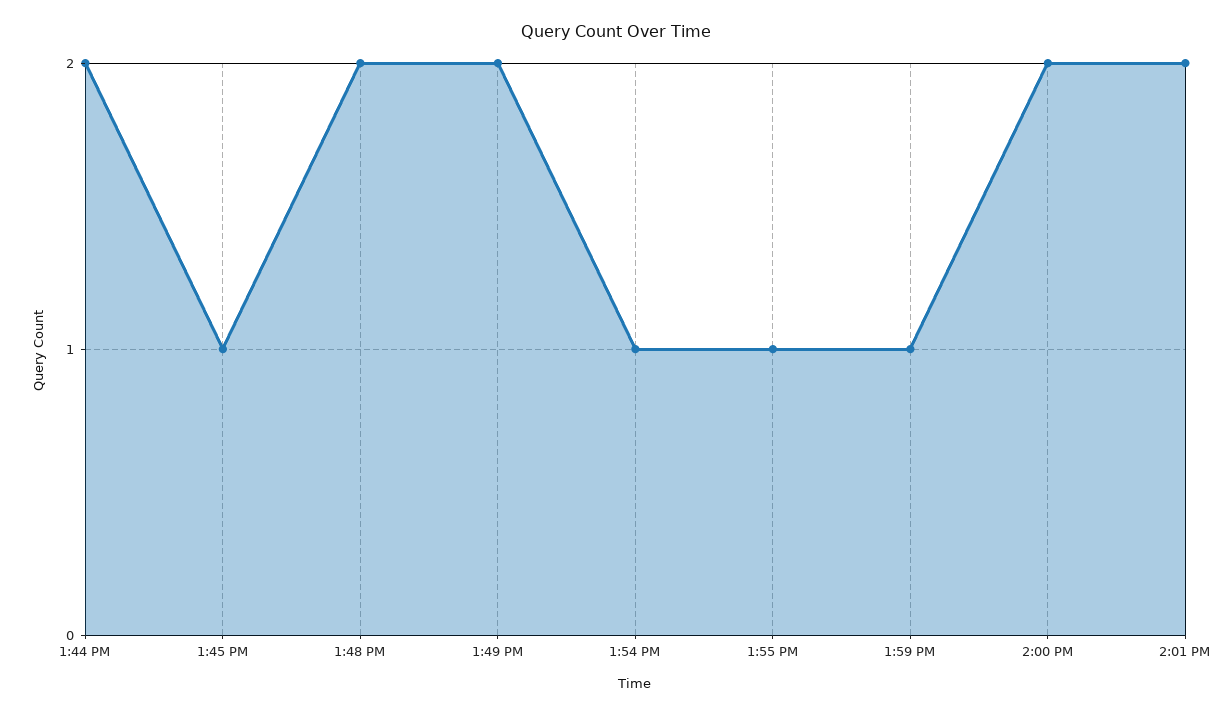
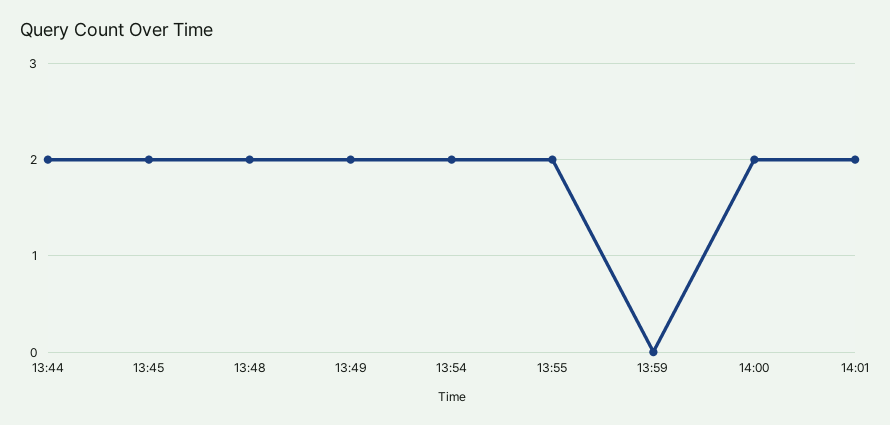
1:45 PM: 1 -> 2
1:54 PM: 1 -> 2
1:55 PM: 1 -> 2
1:59 PM: 1 -> 0

